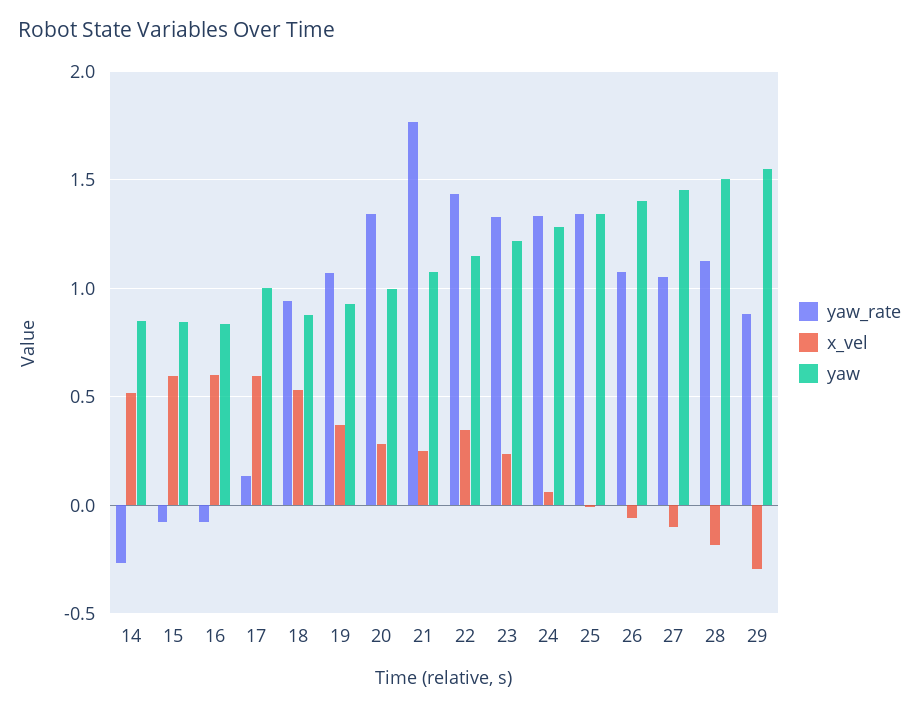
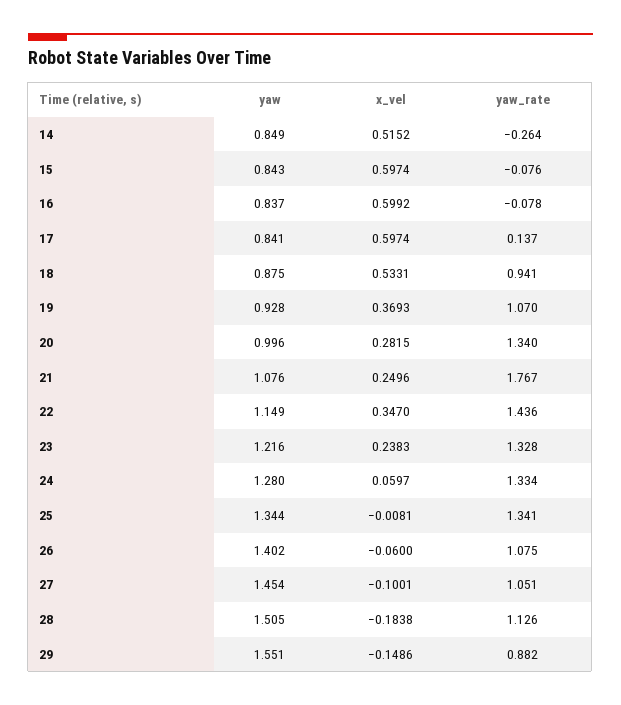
yaw, 17: 1 -> 0.841
x_vel, 29: -0.3 -> -0.1486

